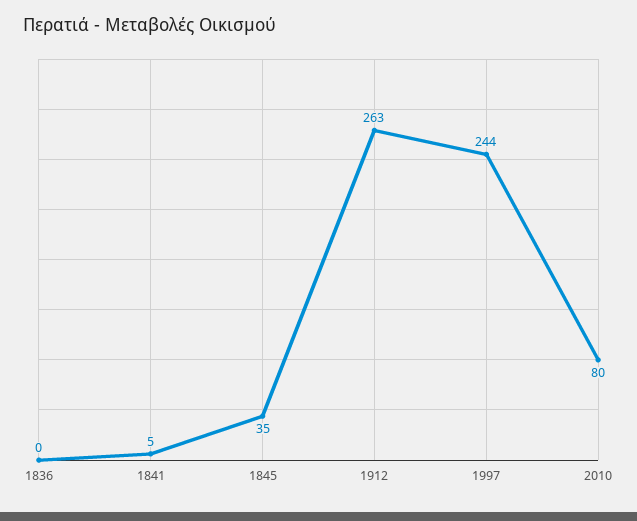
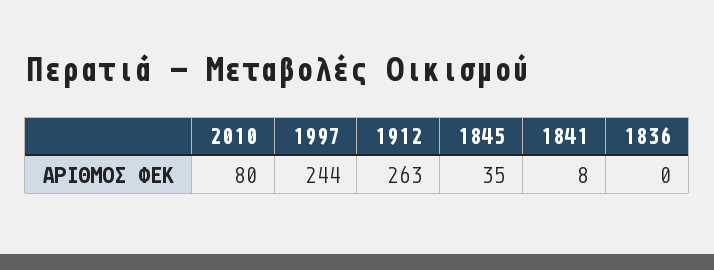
1841: 5 -> 8

